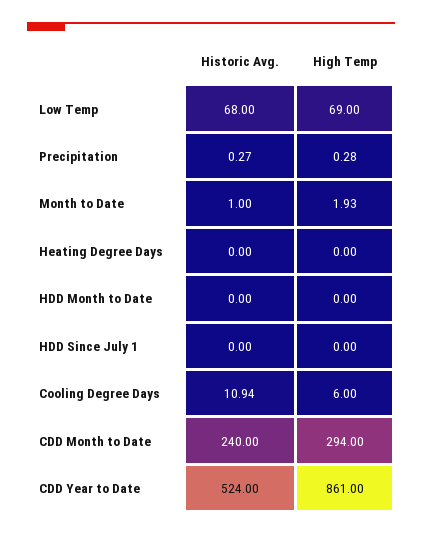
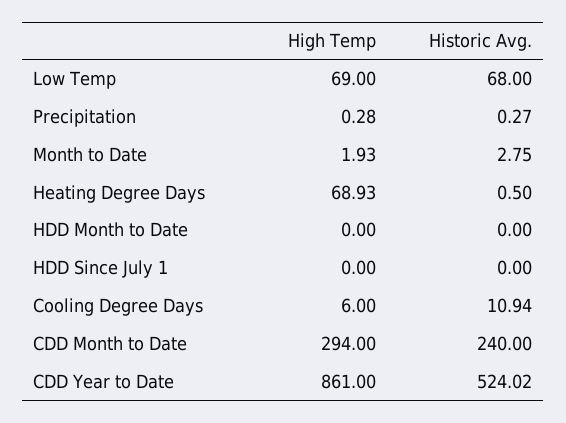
Historic Avg., Month to Date: 1 -> 2.75
Historic Avg., Heating Degree Days: 0 -> 0.5
High Temp, Heating Degree Days: 0 -> 68.93
Historic Avg., CDD Year to Date: 524 -> 524.02

